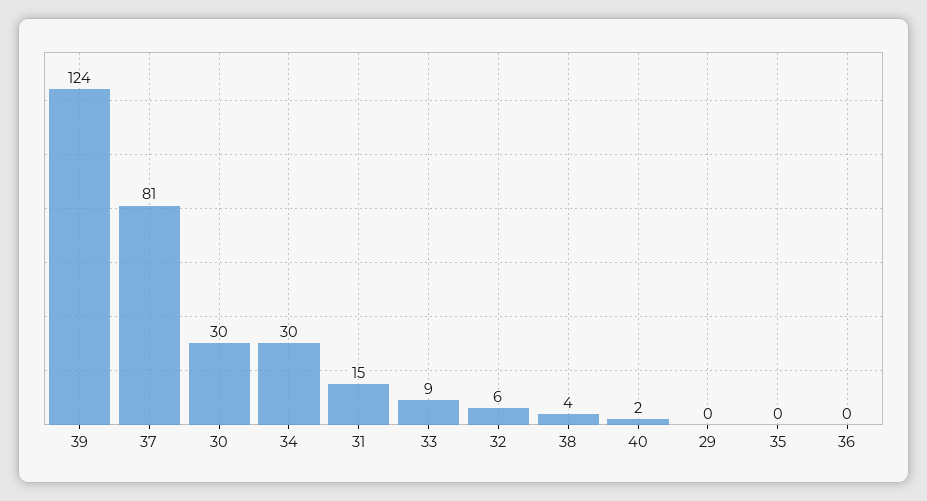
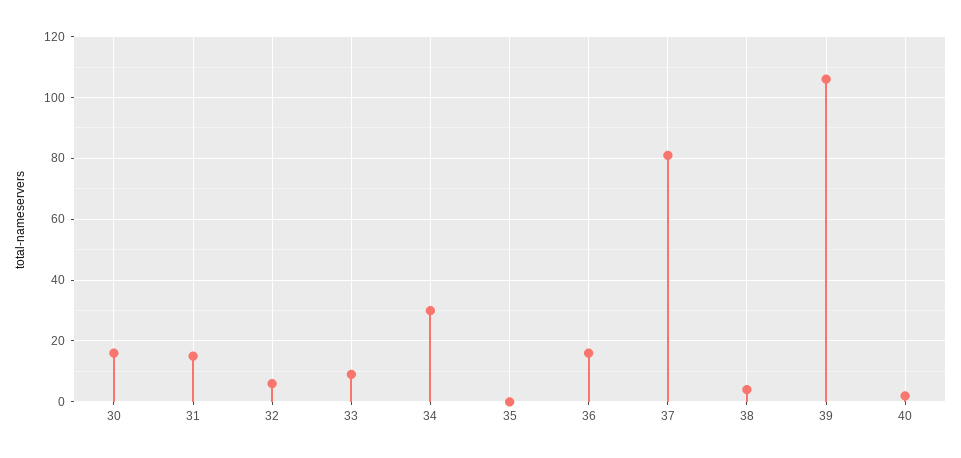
39: 124 -> 105
30: 30 -> 15
29: 0 -> none
36: 0 -> 15

